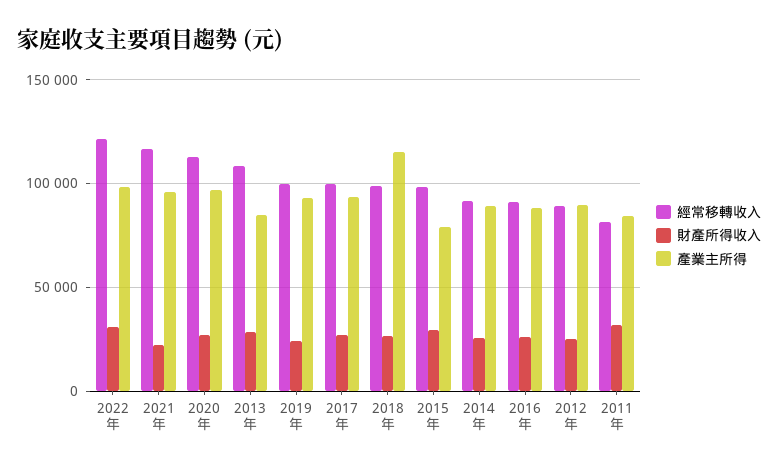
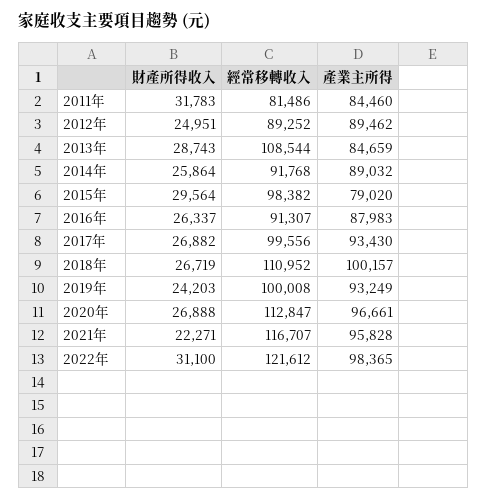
經常移轉收入, 2018年: 100000 -> 110952
產業主所得, 2018年: 115000 -> 100157

